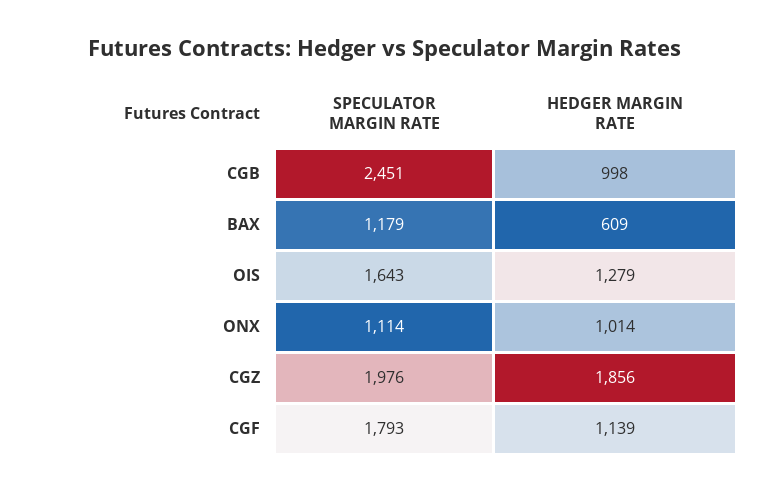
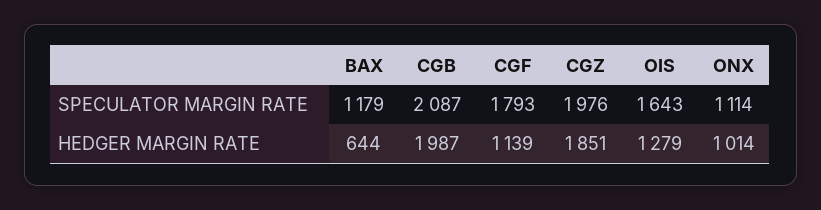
SPECULATOR MARGIN RATE, CGB: 2451 -> 2087
HEDGER MARGIN RATE, CGB: 998 -> 1987
HEDGER MARGIN RATE, BAX: 609 -> 644
HEDGER MARGIN RATE, CGZ: 1856 -> 1851

